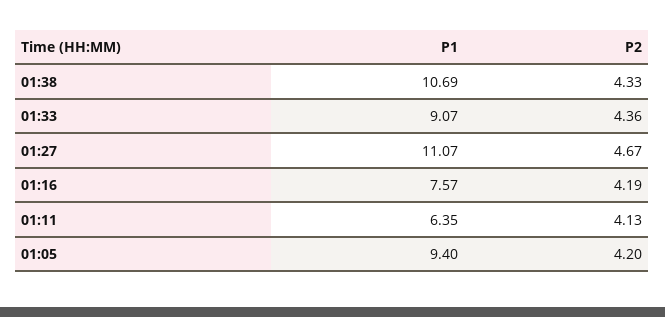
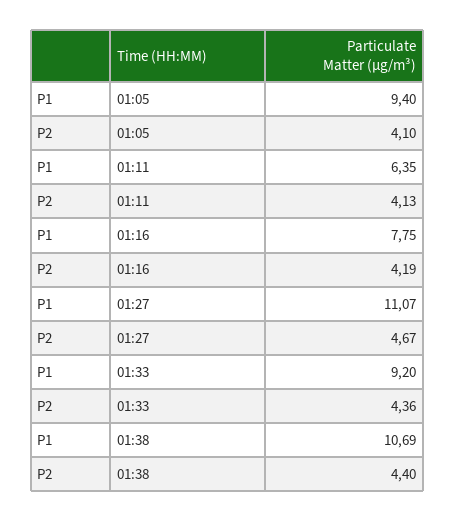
P2, 01:38: 4.33 -> 4.4
P1, 01:33: 9.07 -> 9.2
P1, 01:16: 7.57 -> 7.75
P2, 01:05: 4.2 -> 4.1

